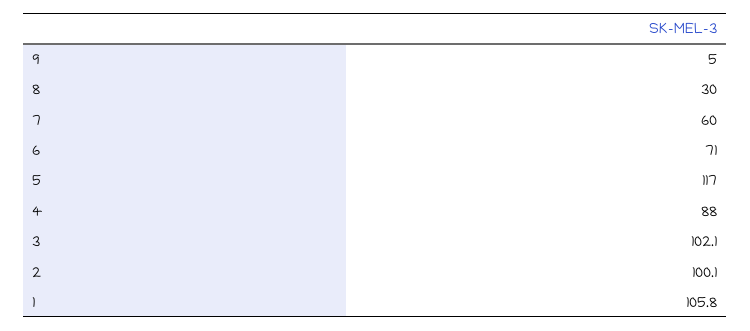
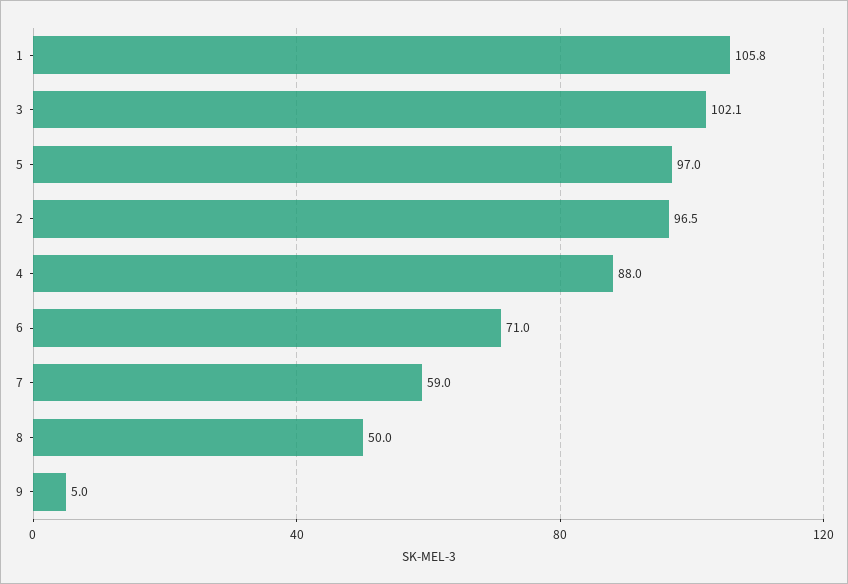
8: 30 -> 50
7: 60 -> 59
5: 117 -> 97
2: 100.1 -> 96.5

